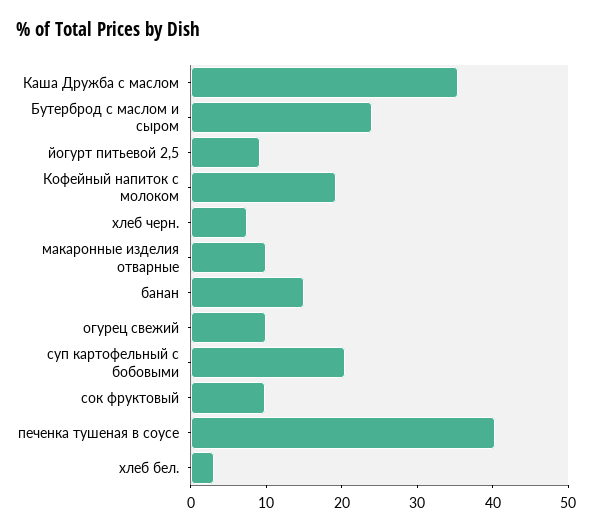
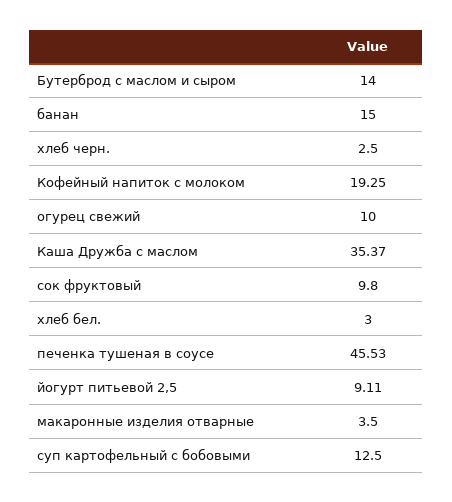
Бутерброд с маслом и сыром: 24 -> 14
хлеб черн.: 8 -> 2.5
макаронные изделия отварные: 10 -> 3.5
суп картофельный с бобовыми: 20 -> 12.5
печенка тушеная в соусе: 40 -> 45.53

